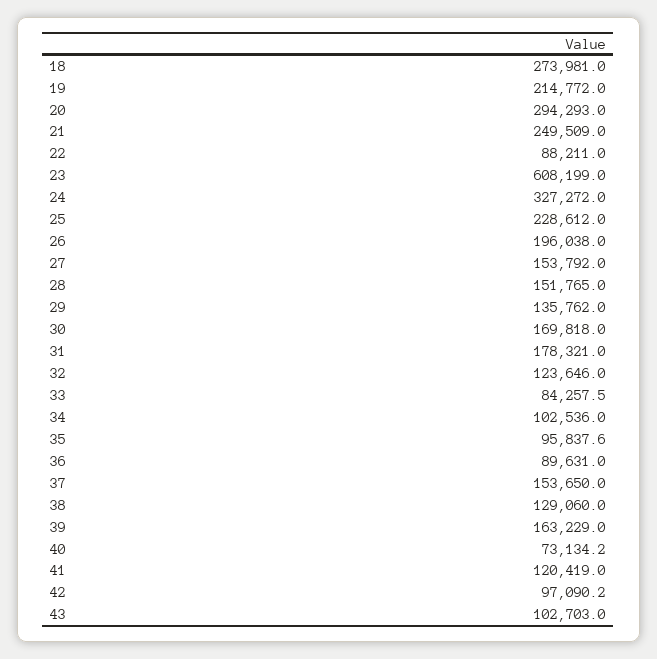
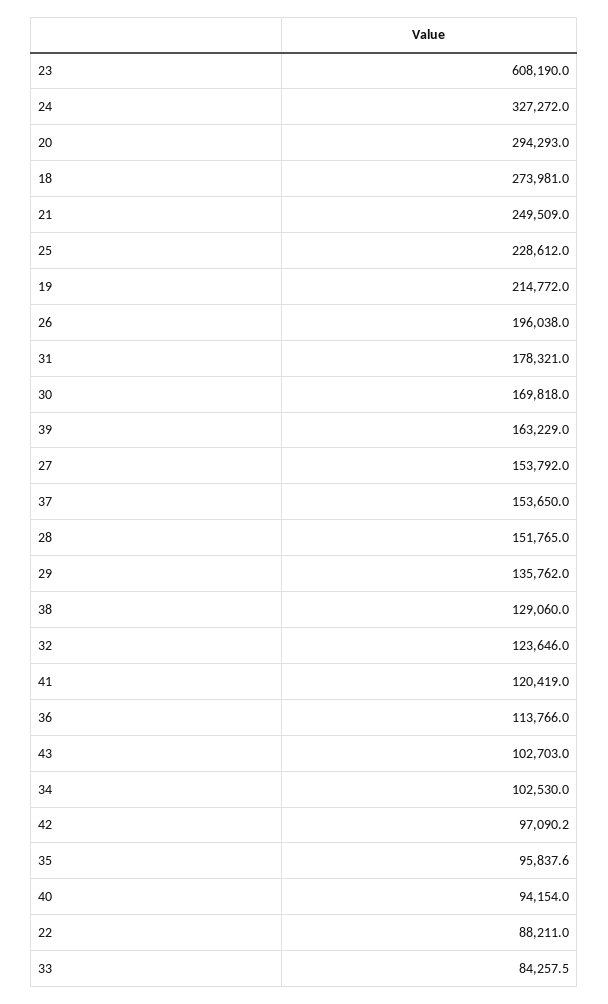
23: 608199 -> 608190
34: 102536 -> 102530
36: 89631 -> 113766
40: 73134.2 -> 94154

